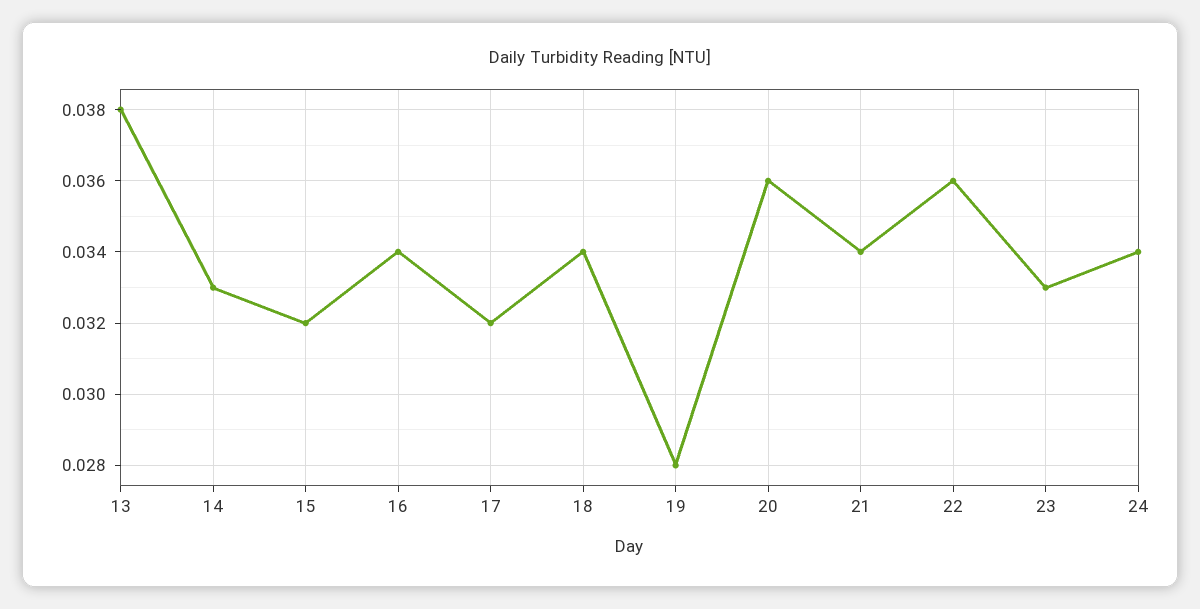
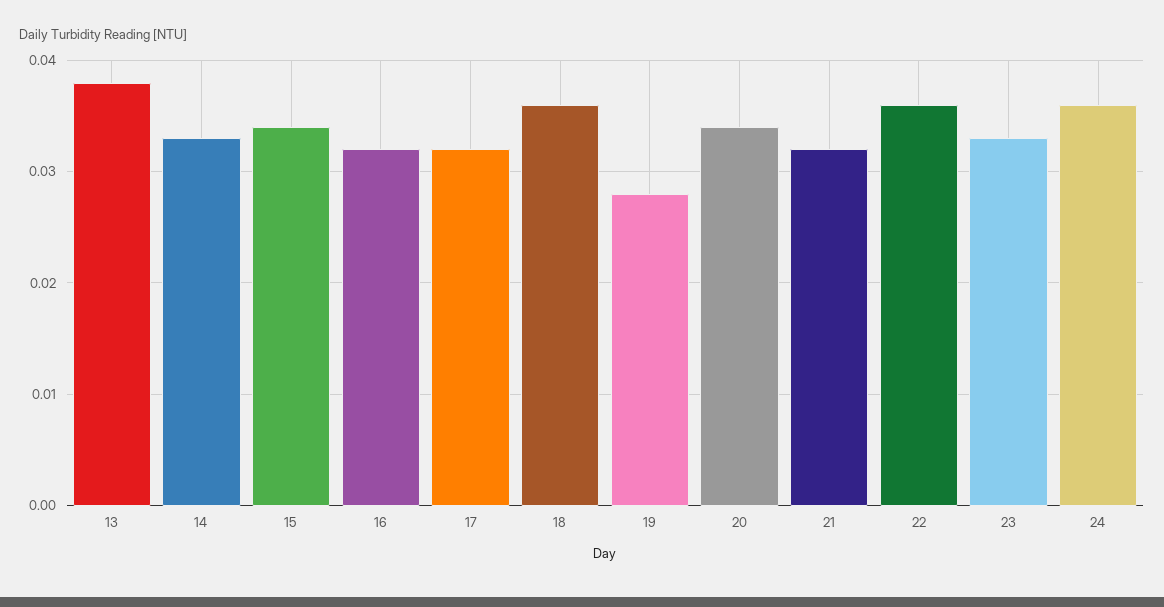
15: 0.032 -> 0.034
16: 0.034 -> 0.032
18: 0.034 -> 0.036
20: 0.036 -> 0.034
21: 0.034 -> 0.032
24: 0.034 -> 0.036

